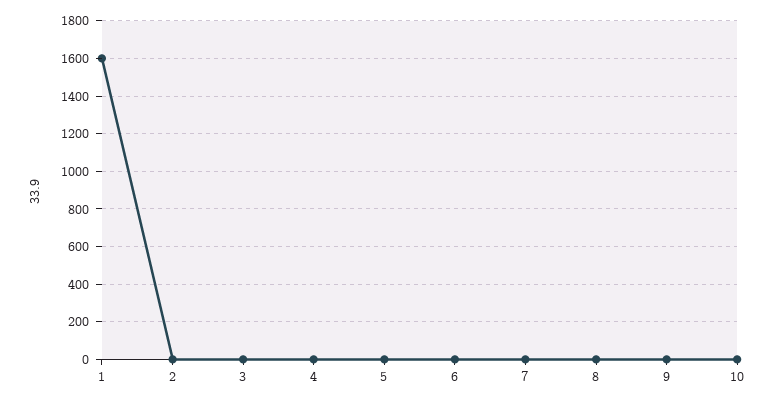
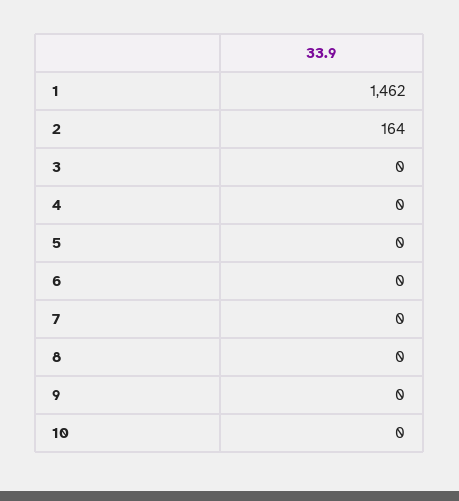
1: 1600 -> 1462
2: 0 -> 164

